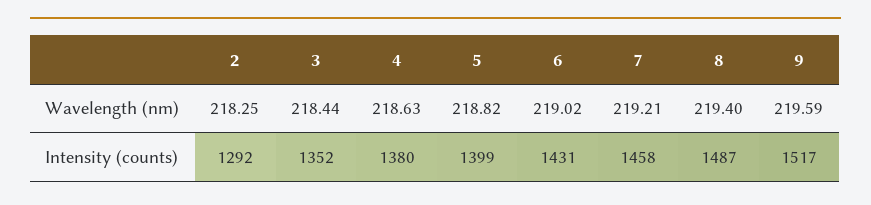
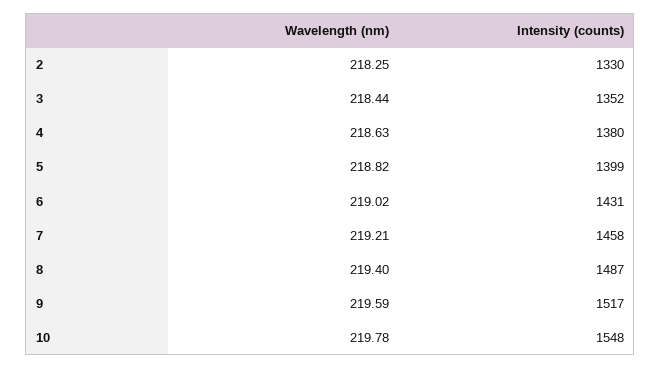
2, Intensity (counts): 1292 -> 1330
10, Wavelength (nm): none -> 219.78
10, Intensity (counts): none -> 1548

